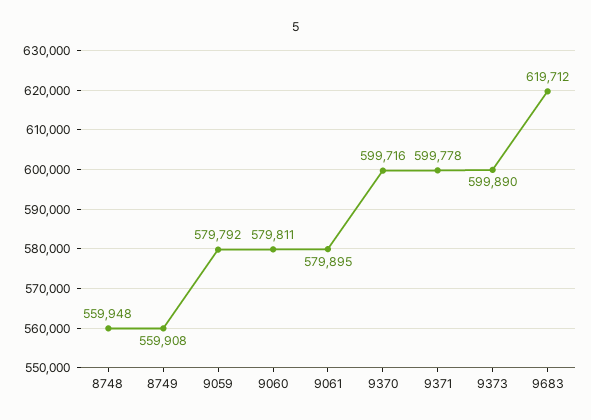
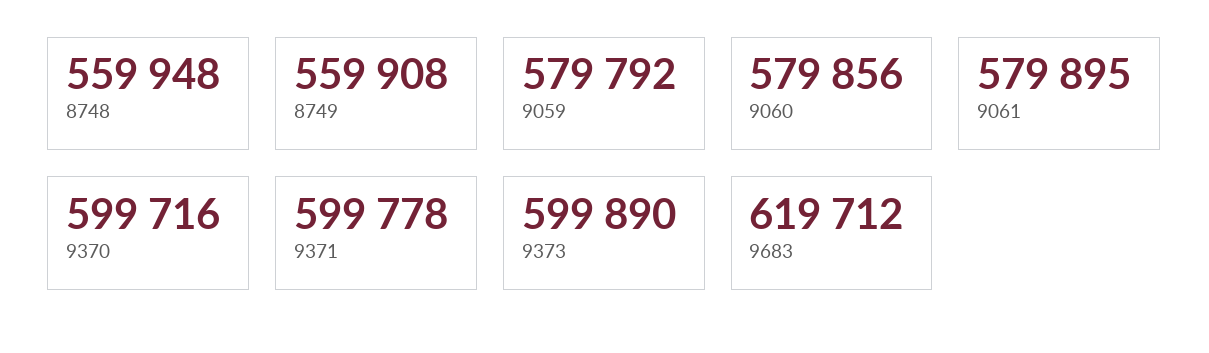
9060: 579811 -> 579856

